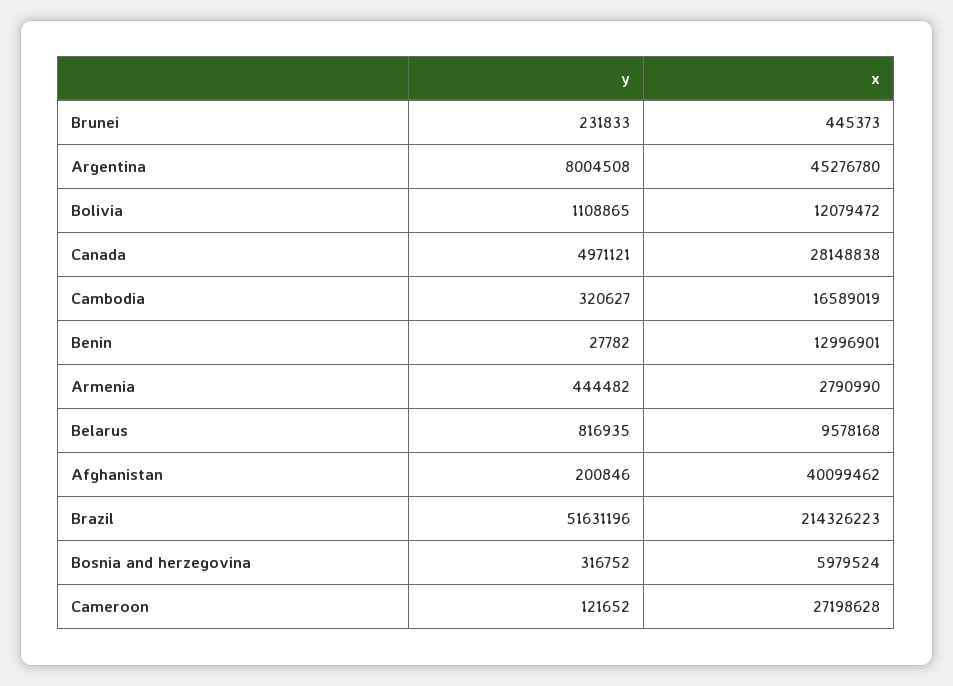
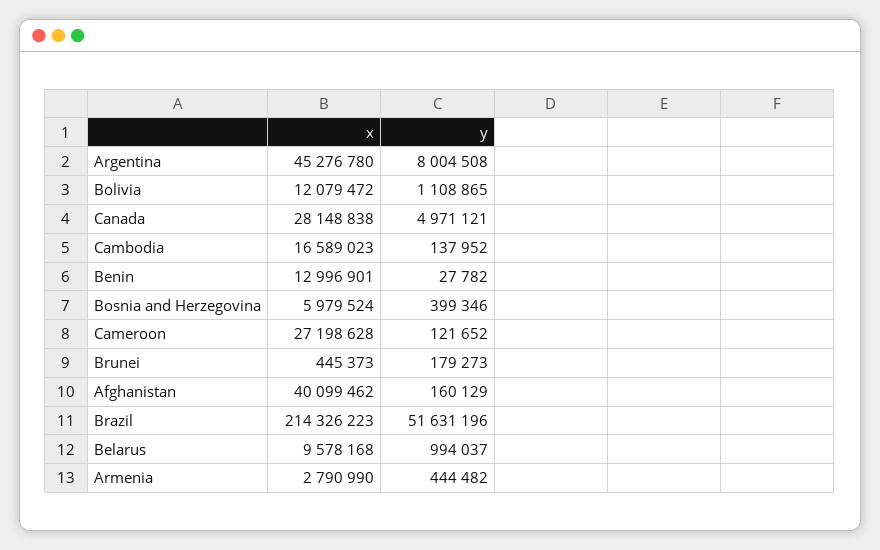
y, Brunei: 231833 -> 179273
y, Cambodia: 320627 -> 137952
x, Cambodia: 16589019 -> 16589023
y, Belarus: 816935 -> 994037
y, Afghanistan: 200846 -> 160129
y, Bosnia and herzegovina: 316752 -> 399346

